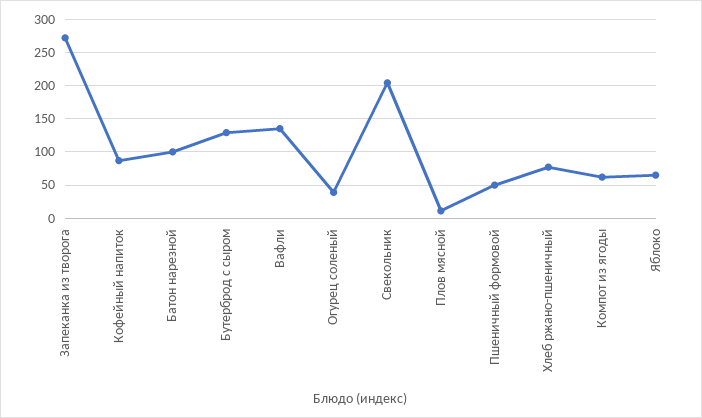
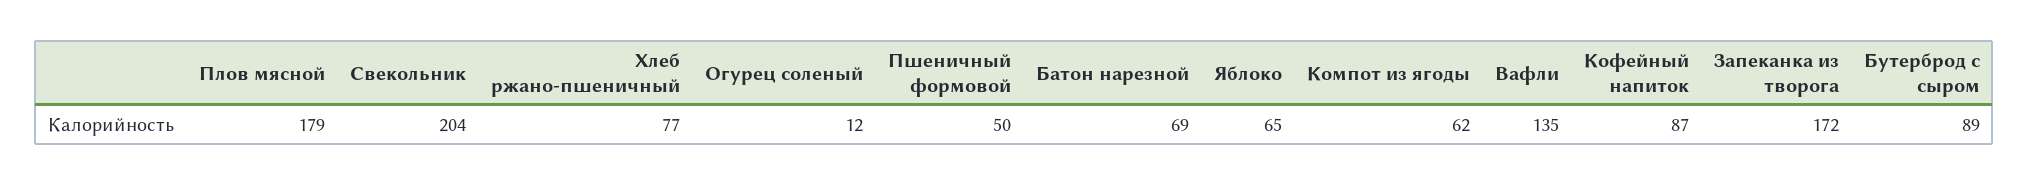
Запеканка из творога: 270 -> 172
Батон нарезной: 100 -> 69
Бутерброд с сыром: 130 -> 89
Огурец соленый: 40 -> 12
Плов мясной: 10 -> 179

